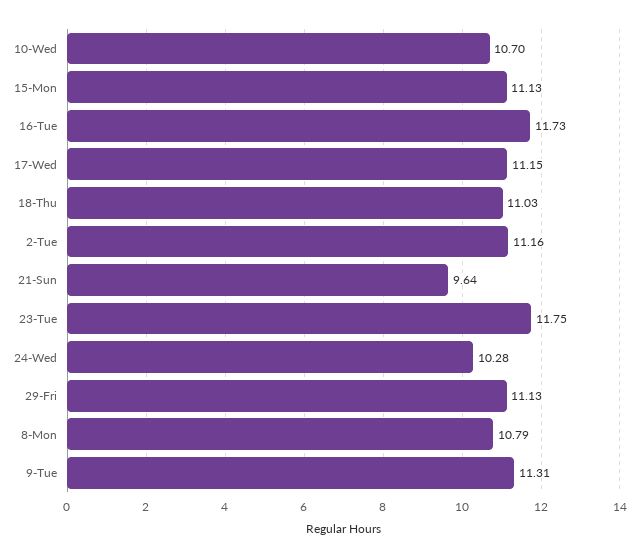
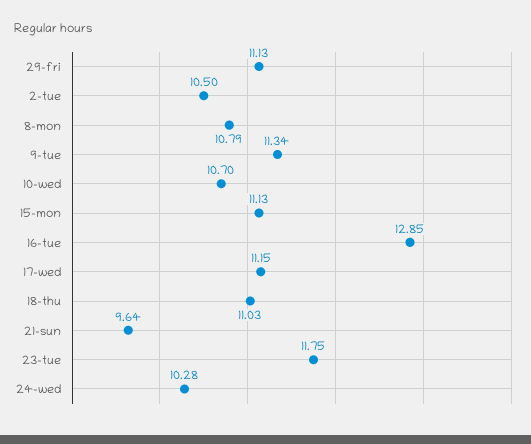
16-Tue: 11.73 -> 12.85
2-Tue: 11.16 -> 10.5
9-Tue: 11.31 -> 11.34

